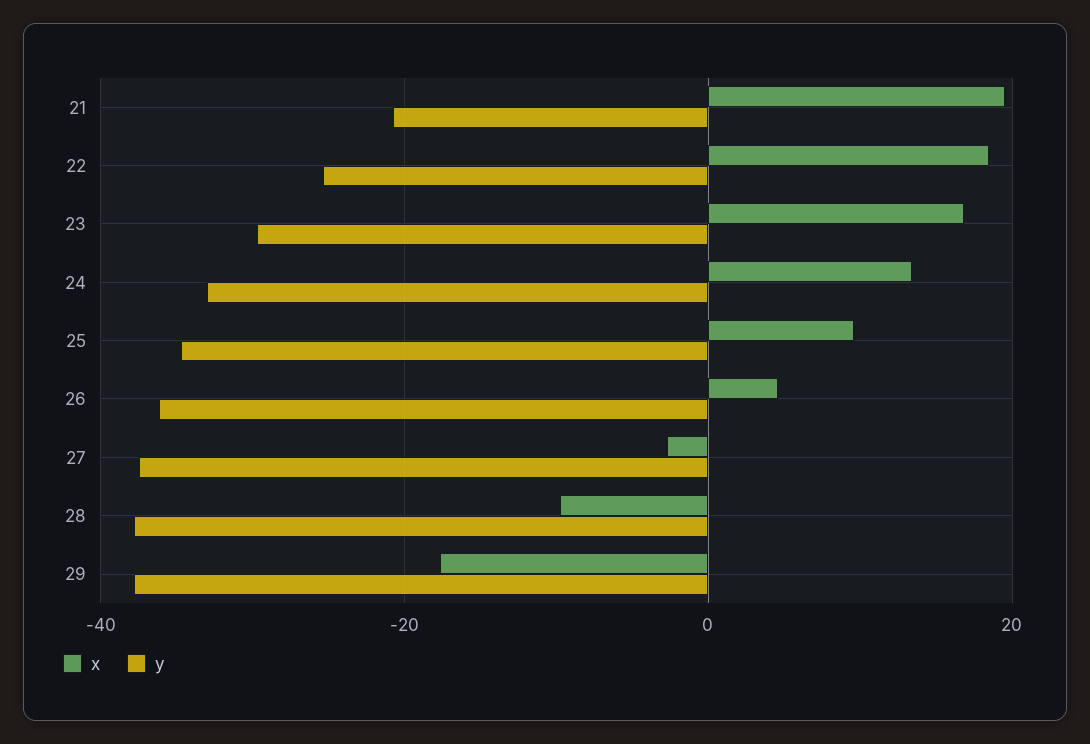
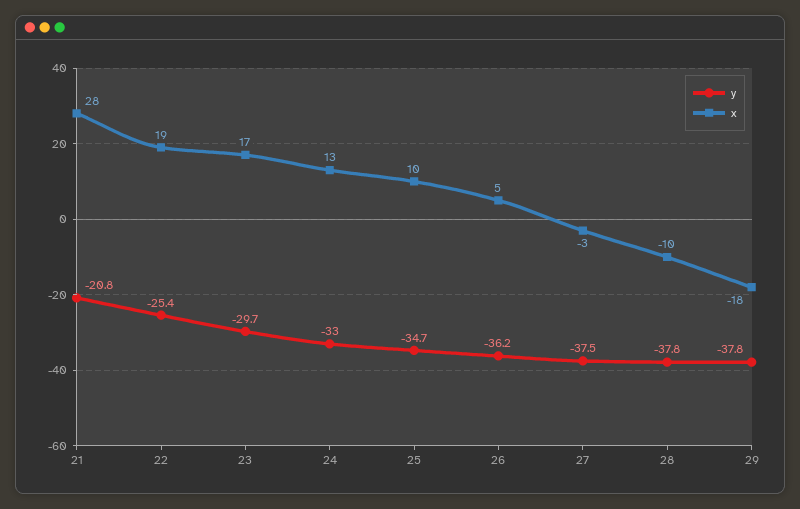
x, 21: 20 -> 28

